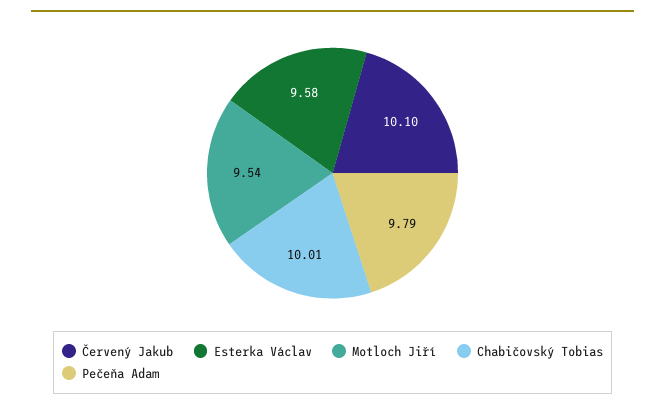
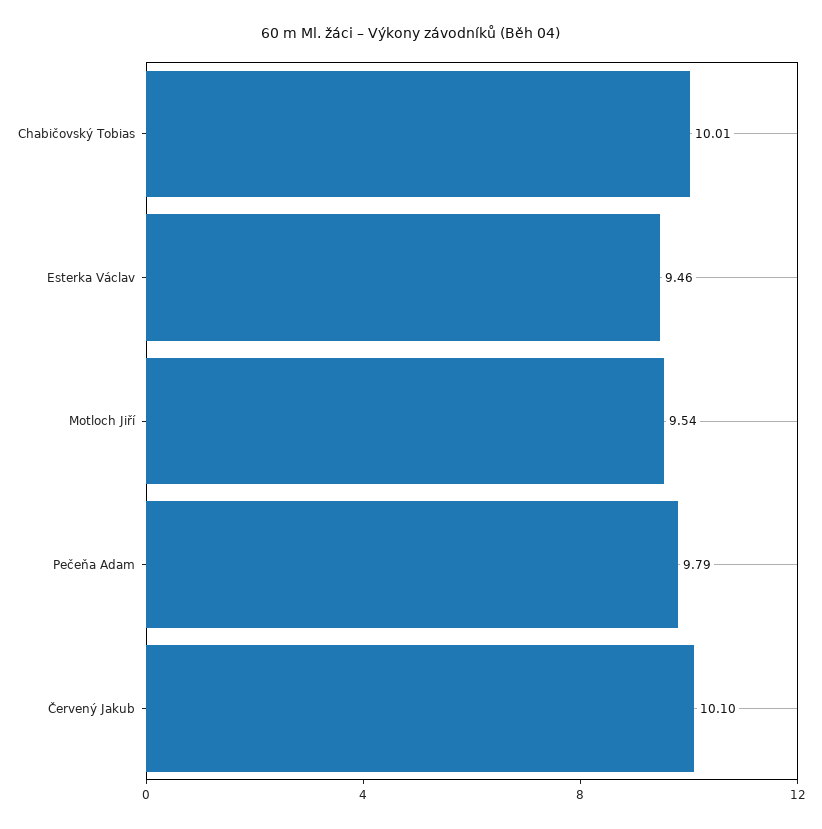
Esterka Václav: 9.58 -> 9.46

